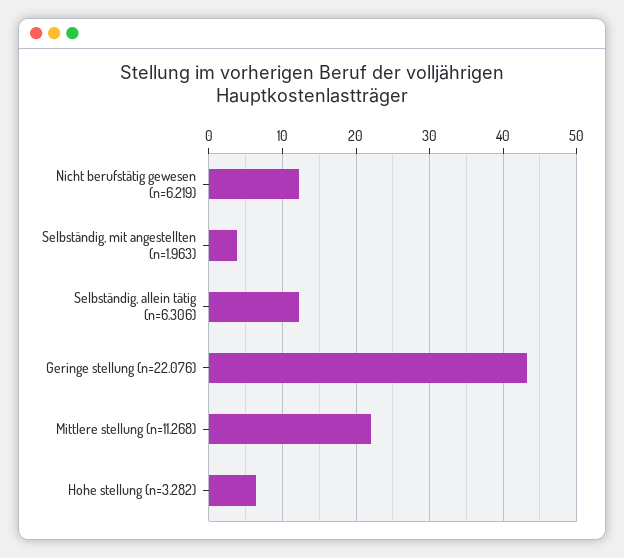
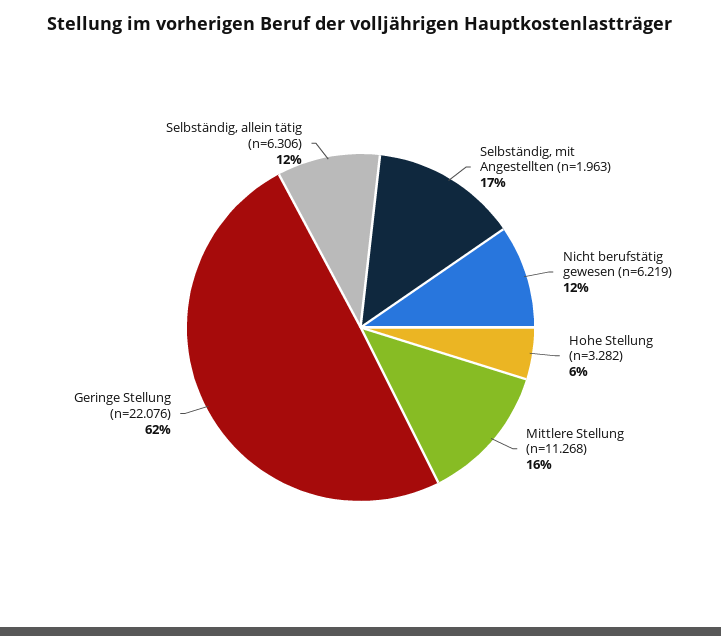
Selbständig, mit angestellten (n=1.963): 4 -> 17
Geringe stellung (n=22.076): 43 -> 62
Mittlere stellung (n=11.268): 22 -> 16

